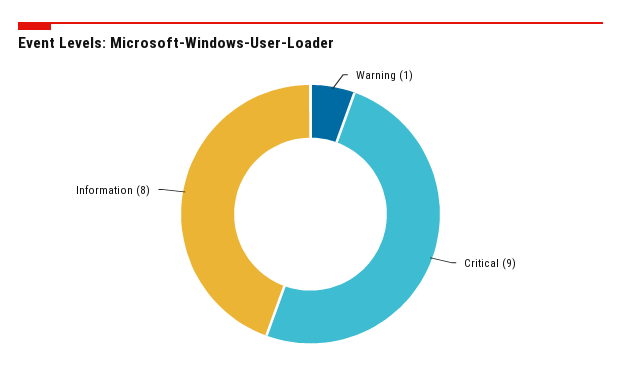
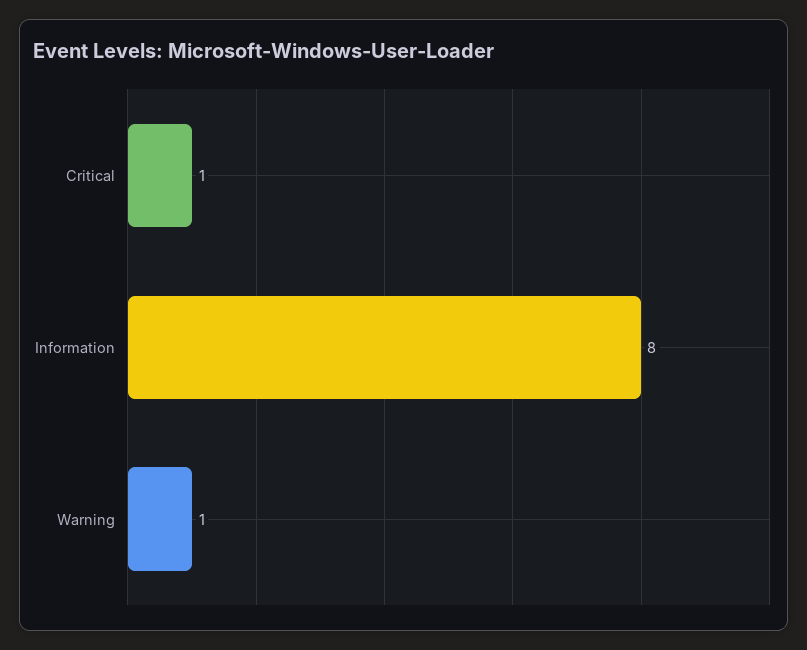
Critical: 9 -> 1

